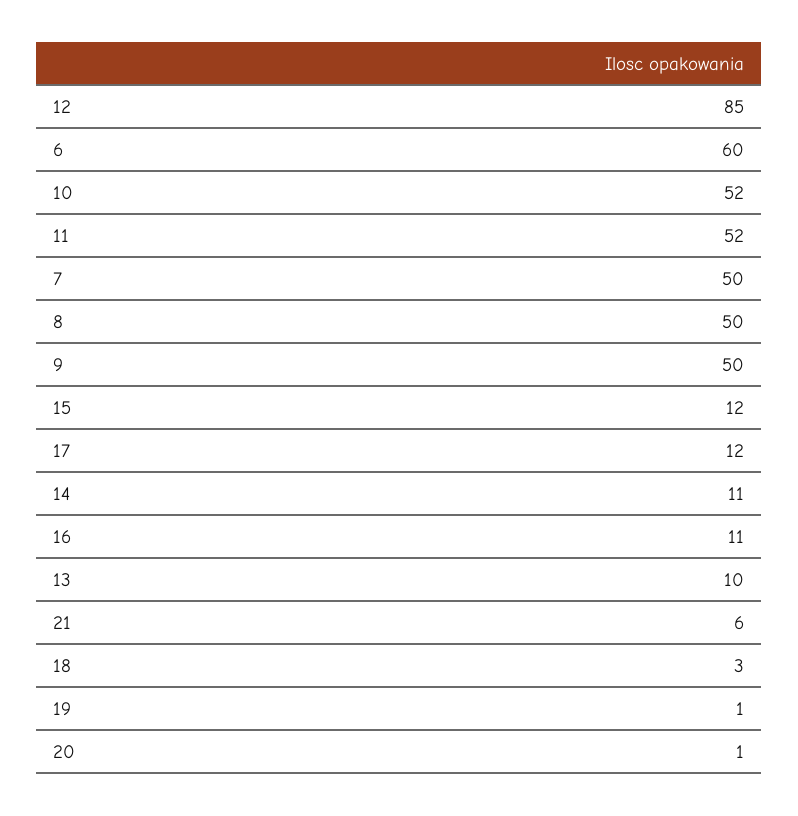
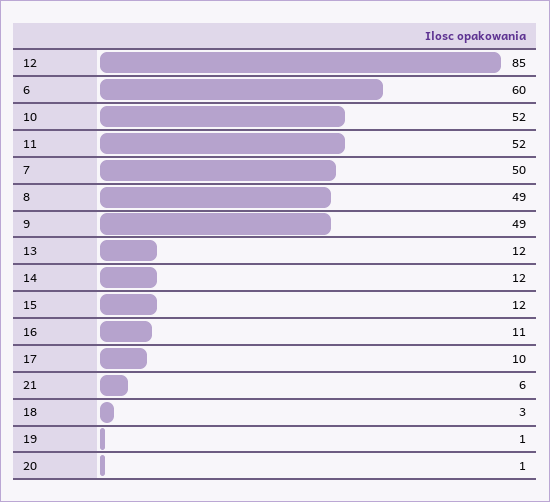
8: 50 -> 49
9: 50 -> 49
17: 12 -> 10
14: 11 -> 12
13: 10 -> 12

